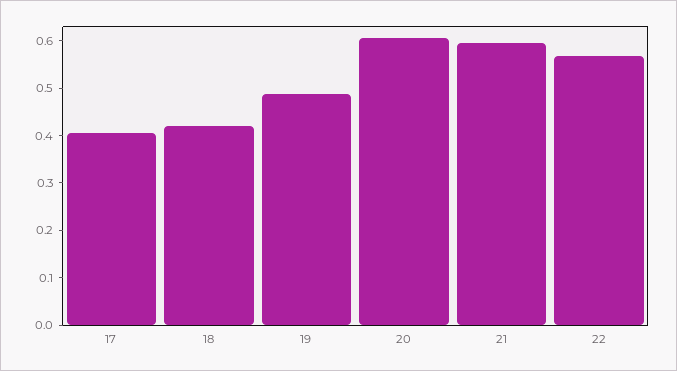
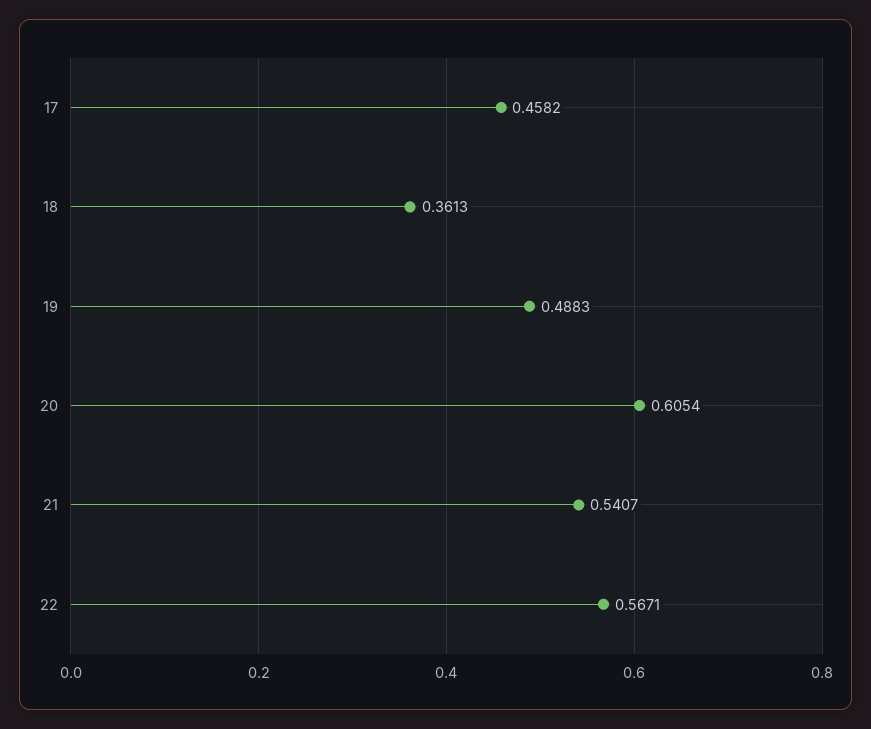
17: 0.4 -> 0.4582
18: 0.42 -> 0.3613
21: 0.6 -> 0.5407

